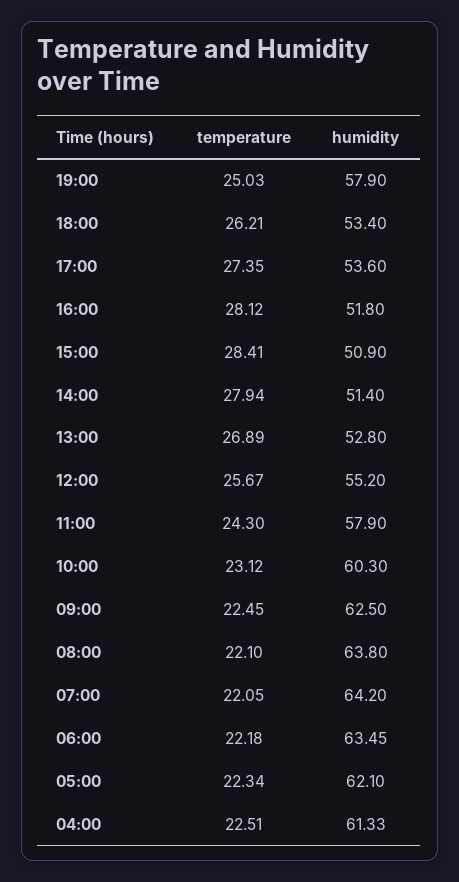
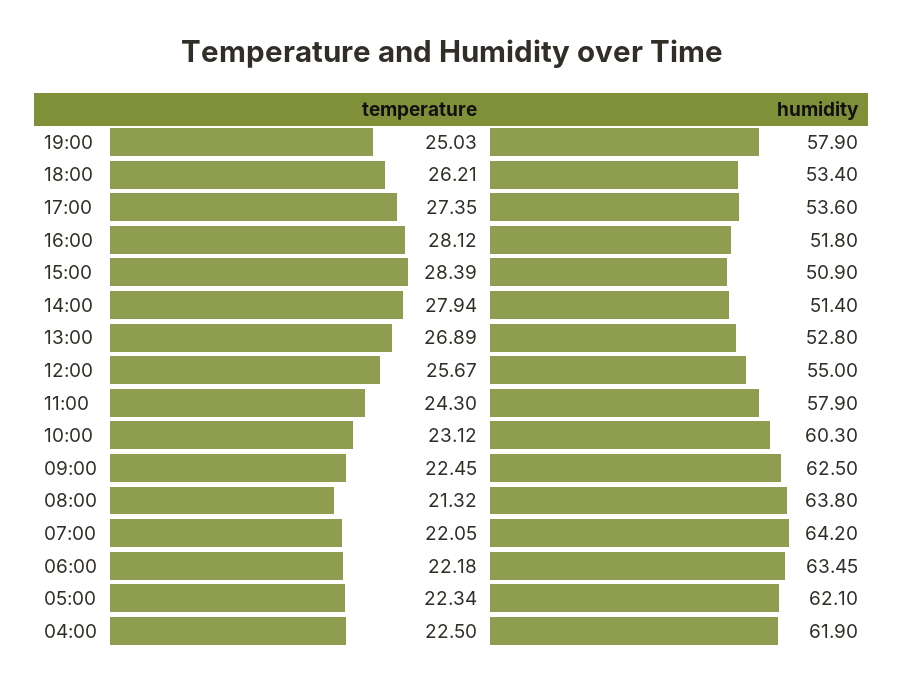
temperature, 15:00: 28.41 -> 28.39
humidity, 12:00: 55.2 -> 55
temperature, 08:00: 22.1 -> 21.32
temperature, 04:00: 22.51 -> 22.5
humidity, 04:00: 61.33 -> 61.9

